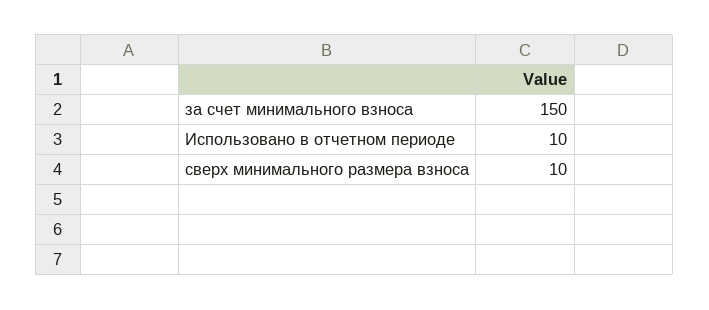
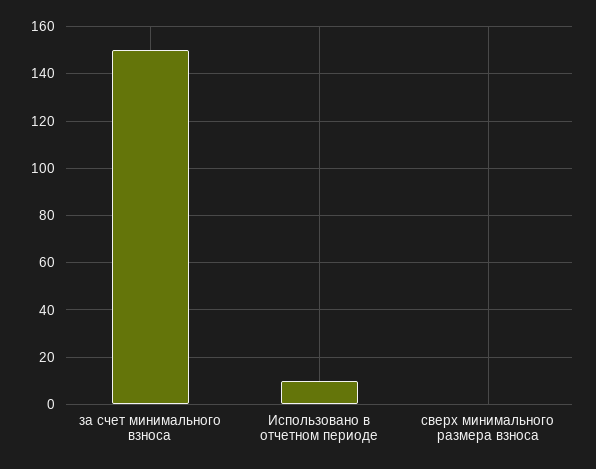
сверх минимального размера взноса: 10 -> 0

